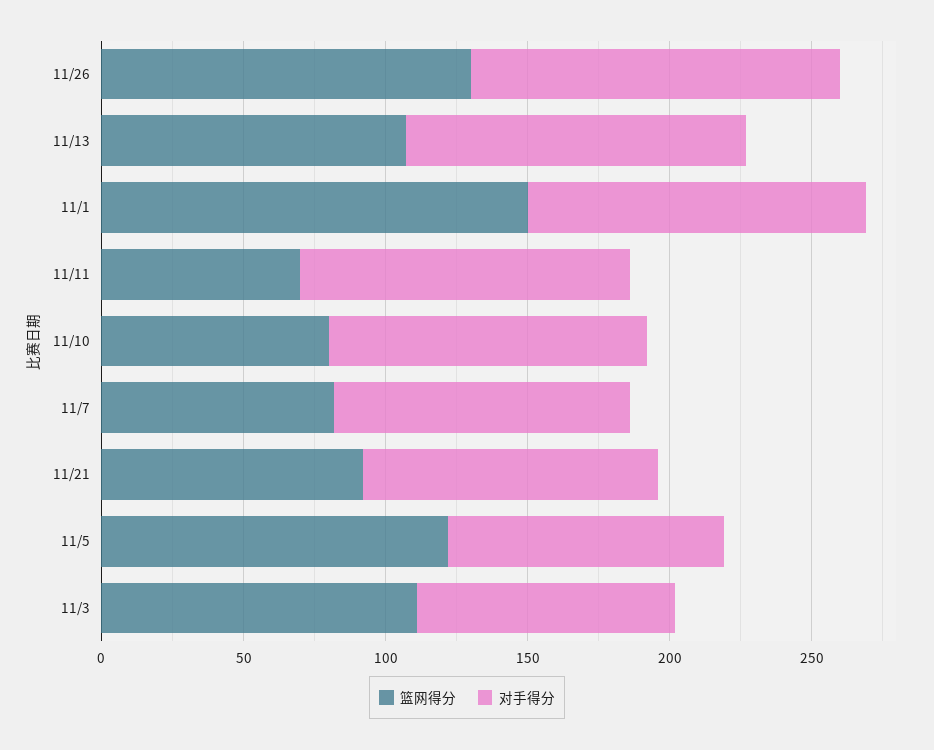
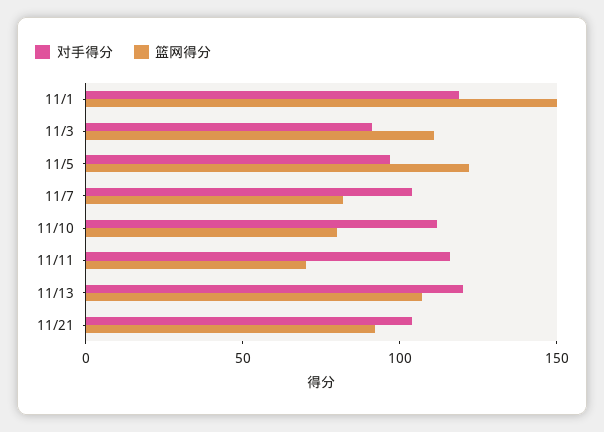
篮网得分, 11/26: 130 -> none
对手得分, 11/26: 130 -> none

